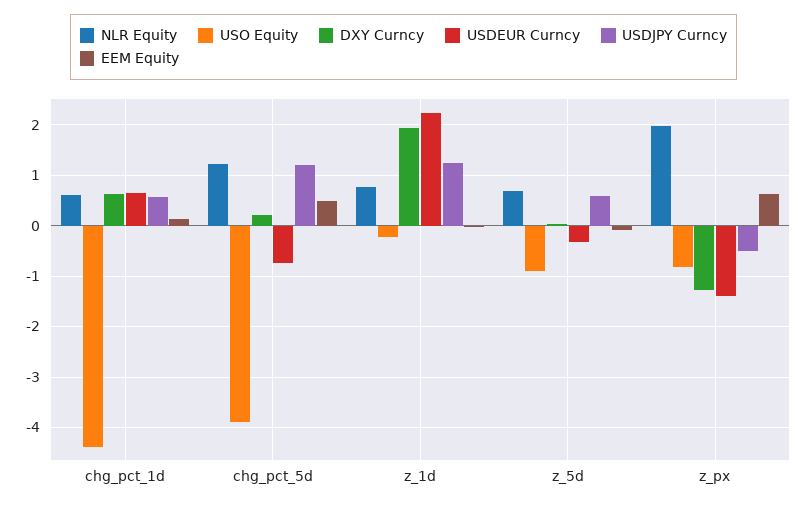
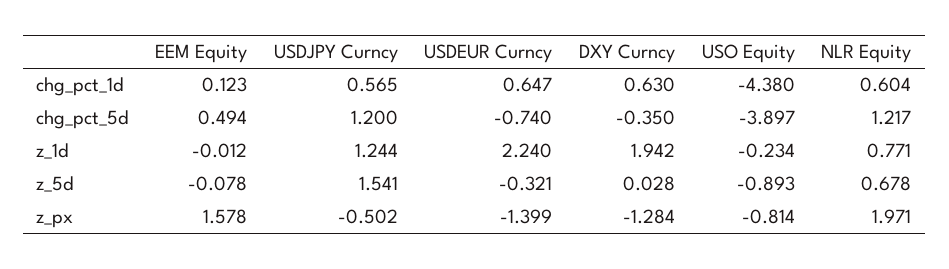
DXY Curncy, chg_pct_5d: 0.2 -> -0.35
USDJPY Curncy, z_5d: 0.6 -> 1.541
EEM Equity, z_px: 0.6 -> 1.578

